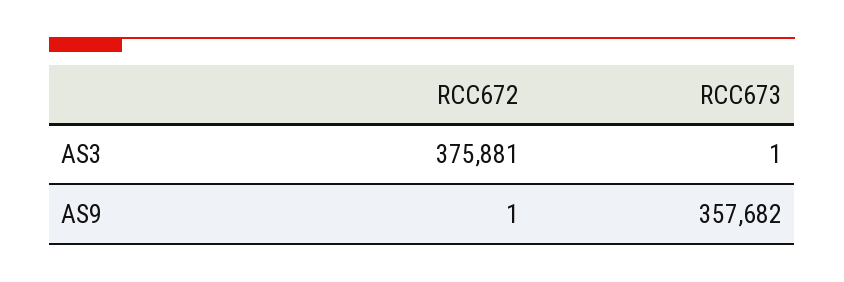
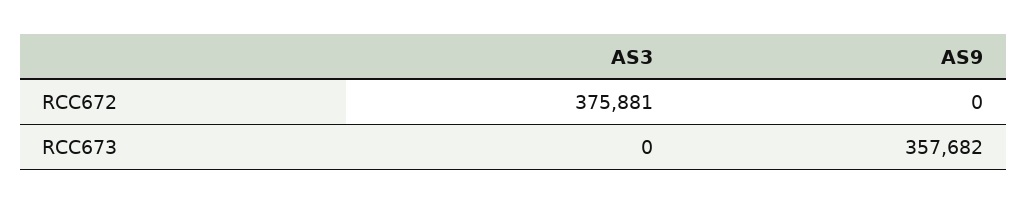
RCC673, AS3: 1 -> 0
RCC672, AS9: 1 -> 0

